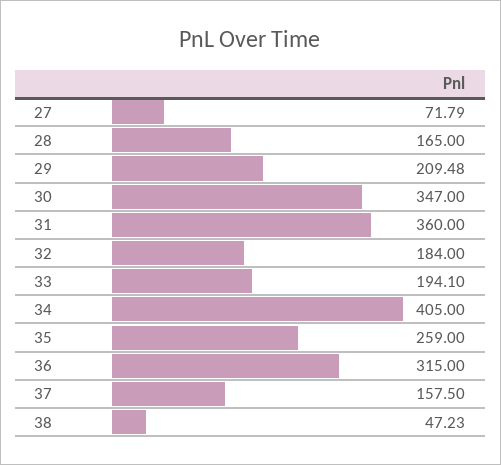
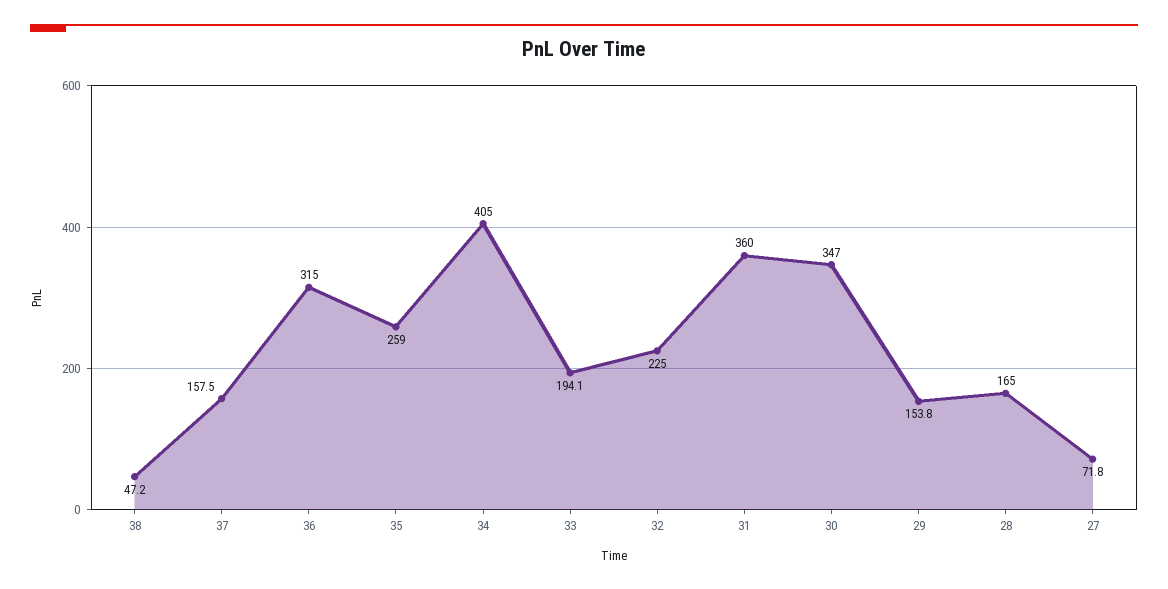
29: 209.48 -> 153.8
32: 184 -> 225

